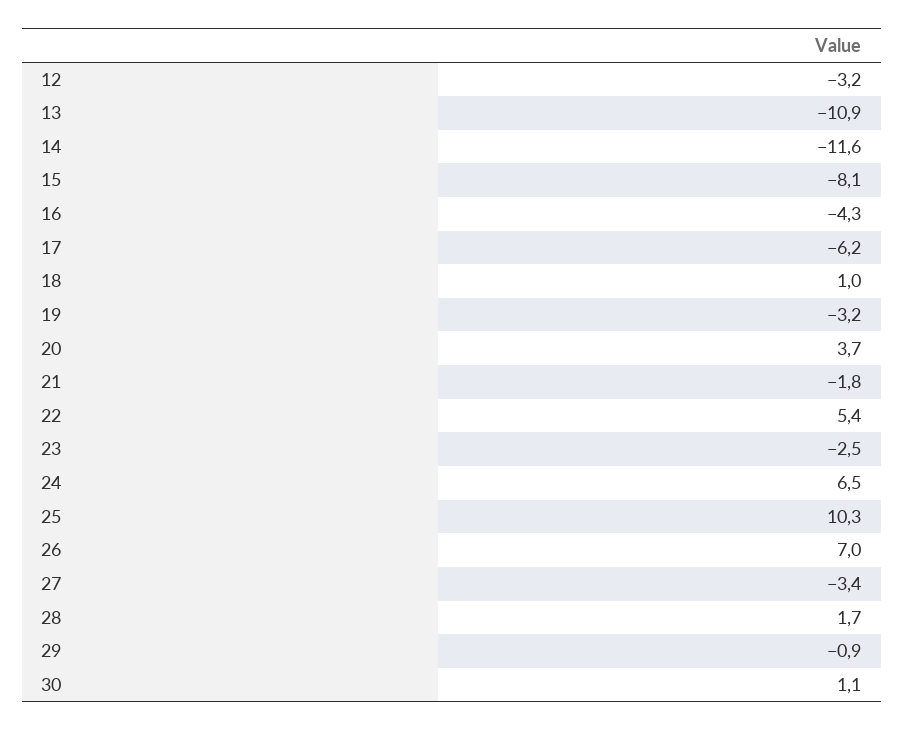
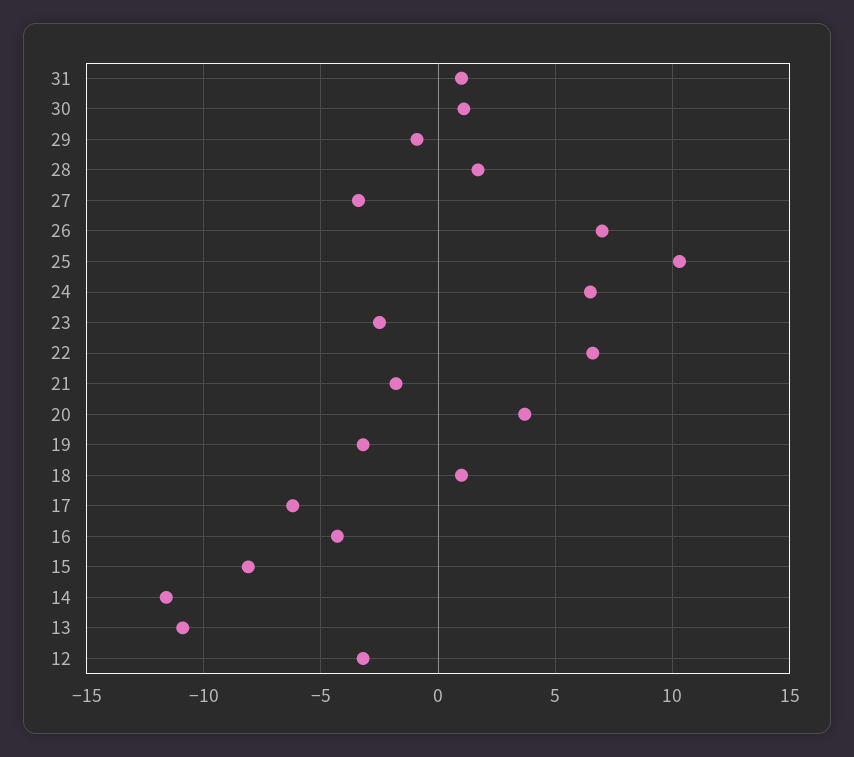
22: 5.4 -> 6.5
31: none -> 1

